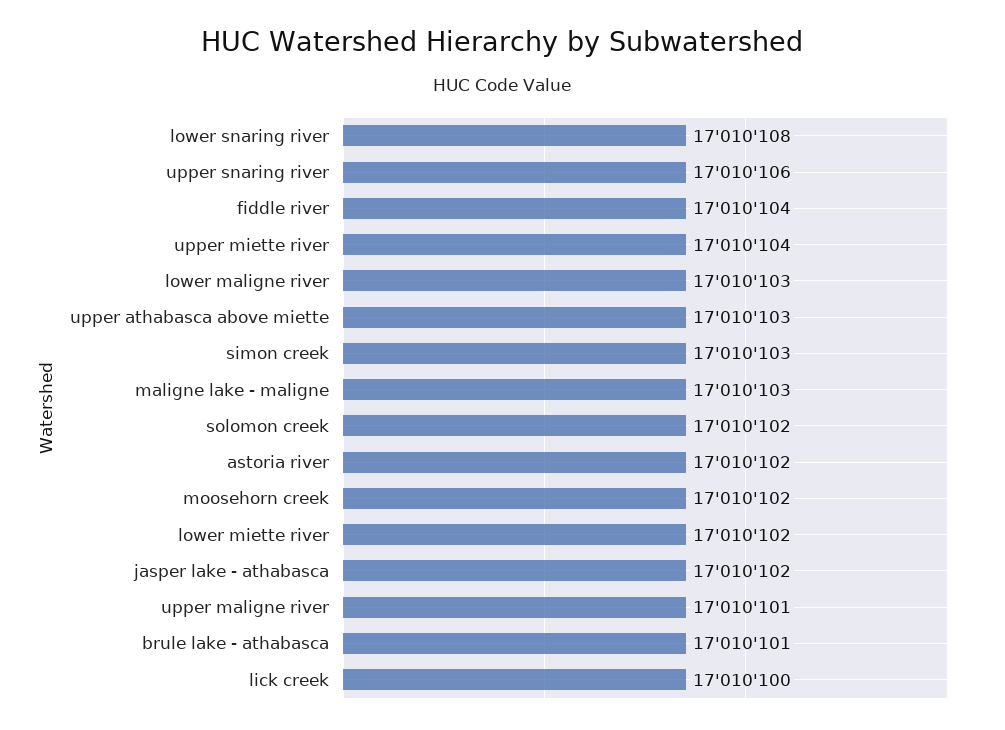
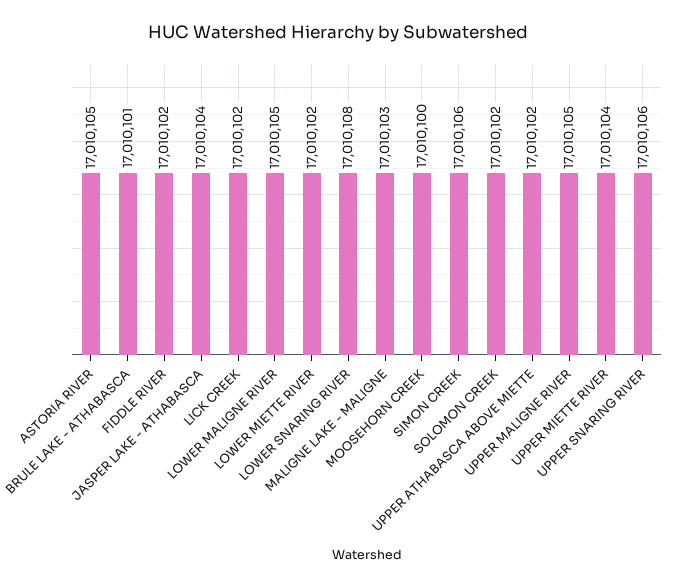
fiddle river: 17010104 -> 17010102
lower maligne river: 17010103 -> 17010105
upper athabasca above miette: 17010103 -> 17010102
simon creek: 17010103 -> 17010106
astoria river: 17010102 -> 17010105
moosehorn creek: 17010102 -> 17010100
jasper lake - athabasca: 17010102 -> 17010104
upper maligne river: 17010101 -> 17010105
lick creek: 17010100 -> 17010102

